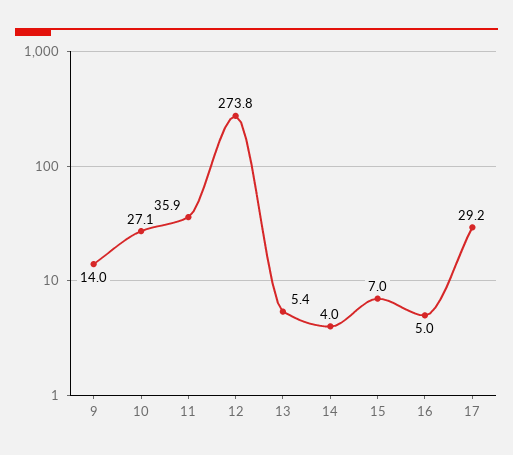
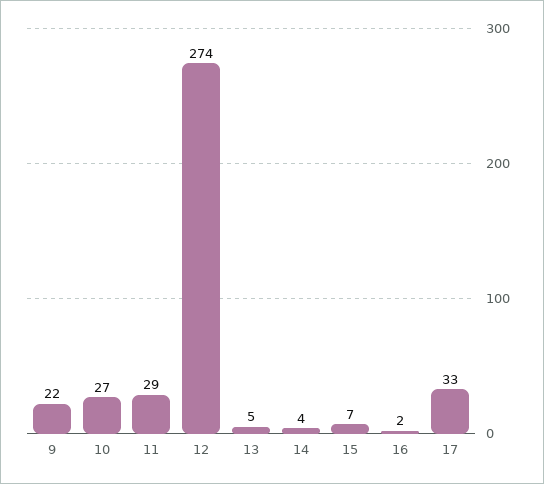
9: 14 -> 22
11: 35.9 -> 29
16: 5 -> 2
17: 29.2 -> 33

